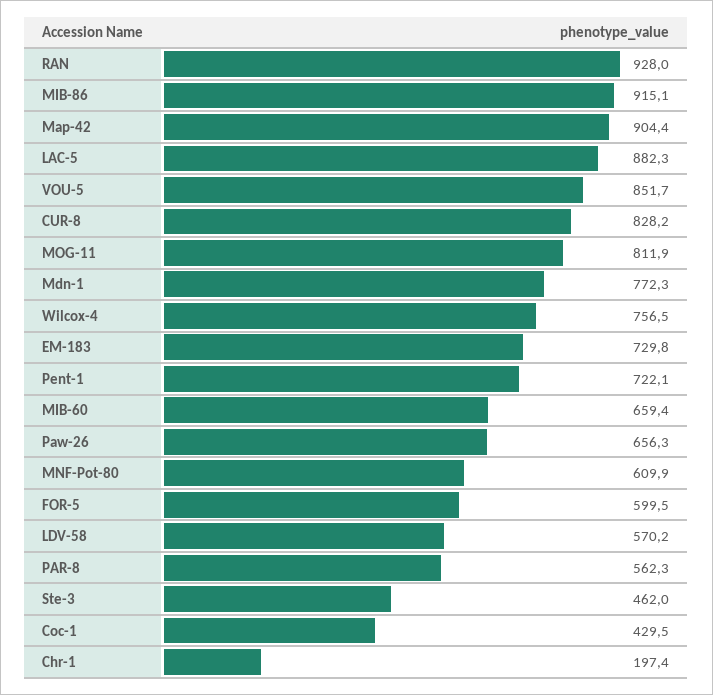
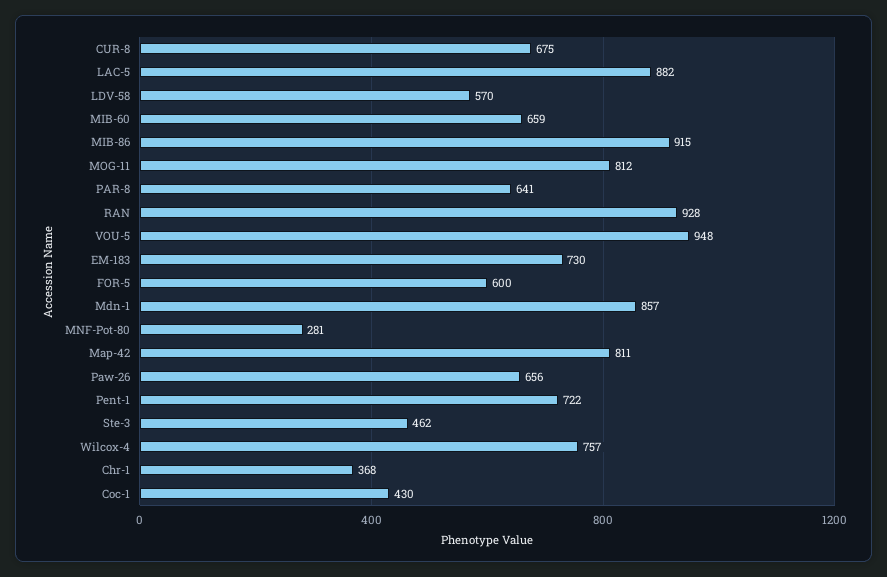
Map-42: 904.4 -> 811
VOU-5: 851.7 -> 948
CUR-8: 828.2 -> 675
Mdn-1: 772.3 -> 857
MNF-Pot-80: 609.9 -> 281
PAR-8: 562.3 -> 641
Chr-1: 197.4 -> 368

